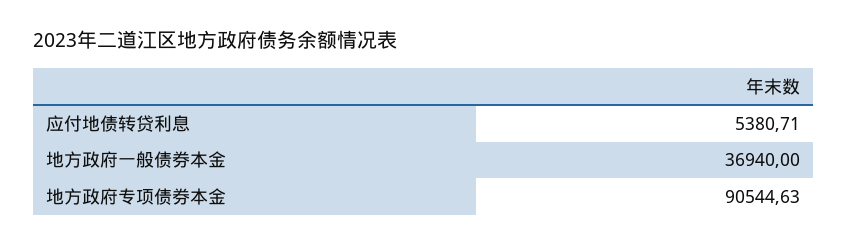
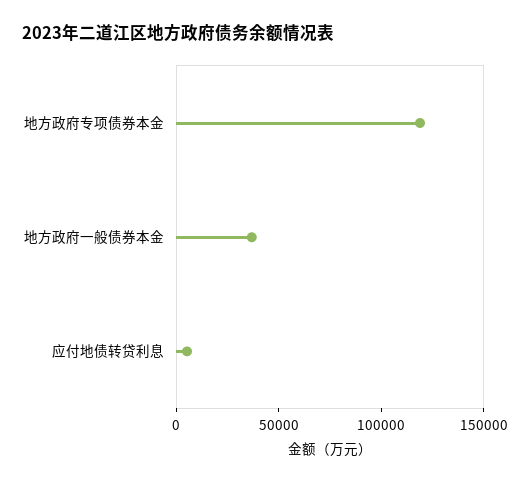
地方政府专项债券本金: 90544.63 -> 120000

